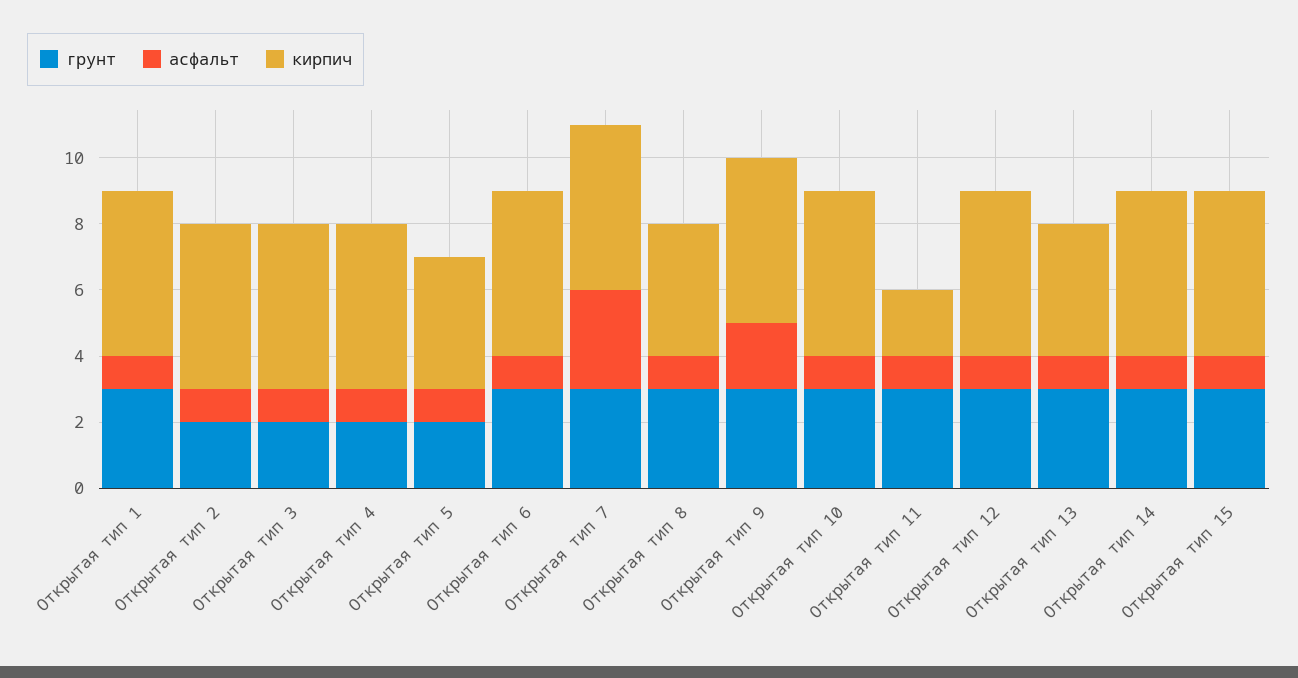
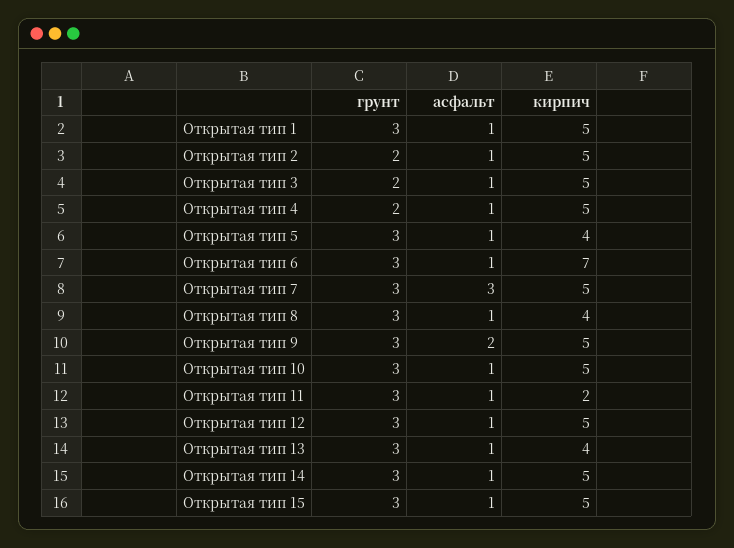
грунт, Открытая тип 5: 2 -> 3
кирпич, Открытая тип 6: 5 -> 7

